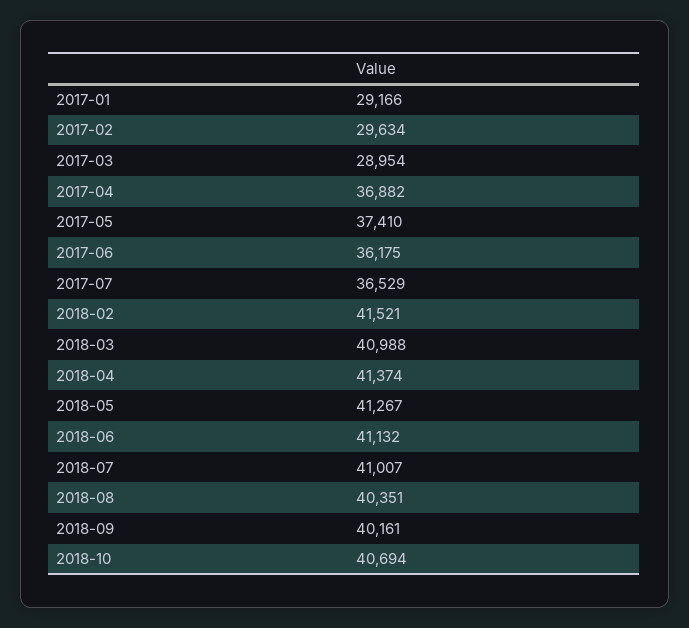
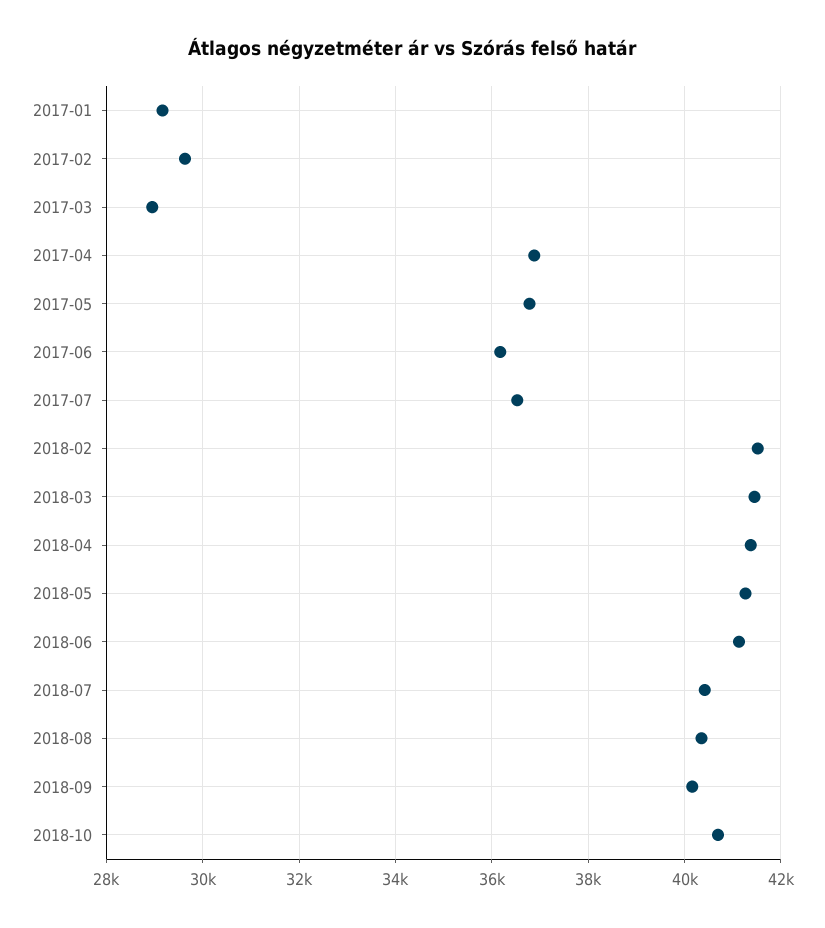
2017-05: 37410 -> 36800
2018-03: 40988 -> 41400
2018-07: 41007 -> 40400

